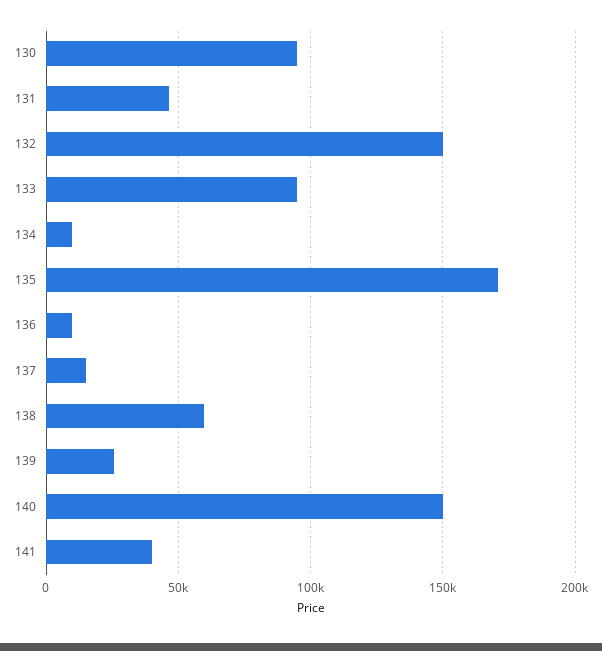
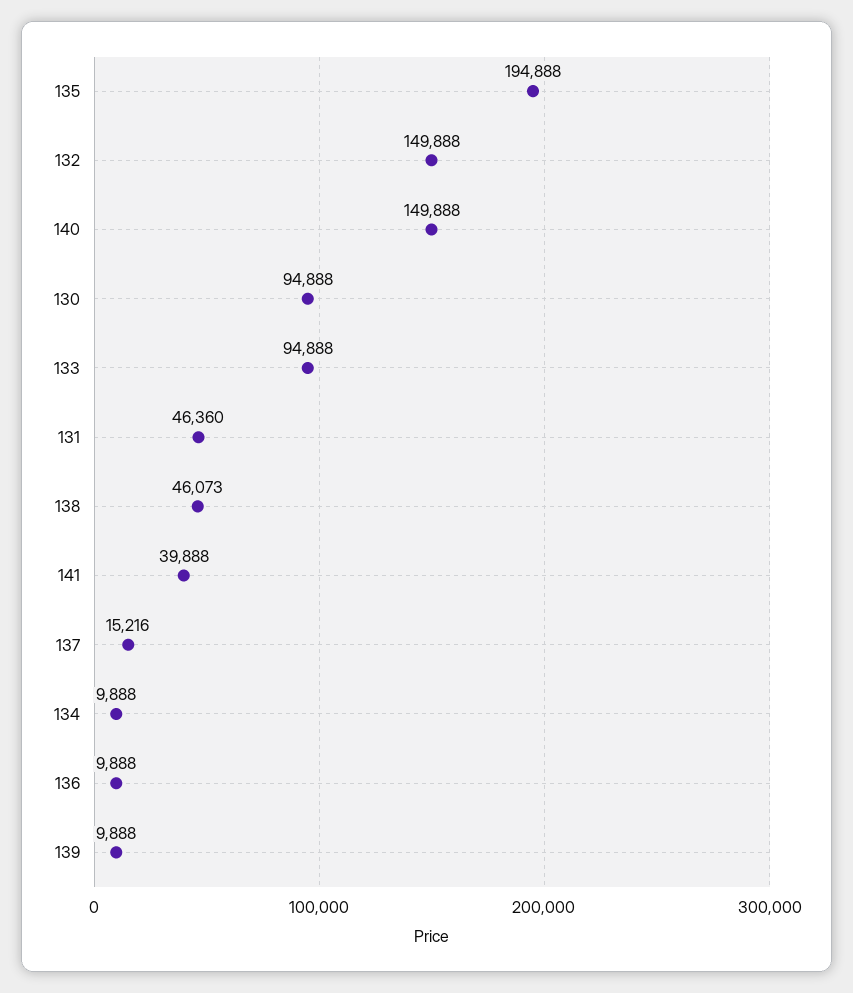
135: 170000 -> 194888
138: 60000 -> 46073
139: 25000 -> 9888

